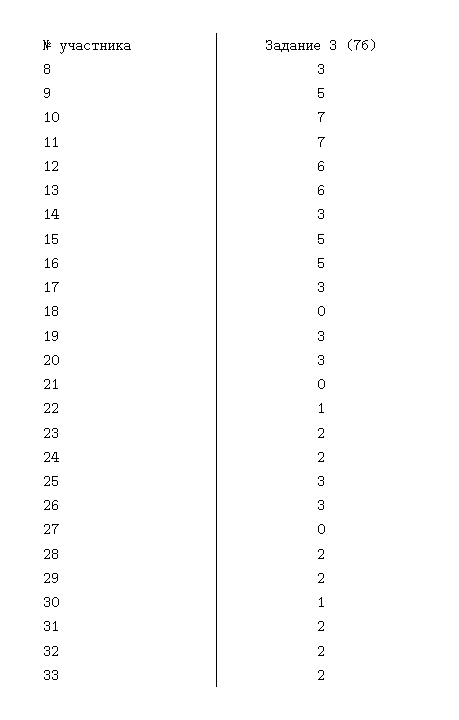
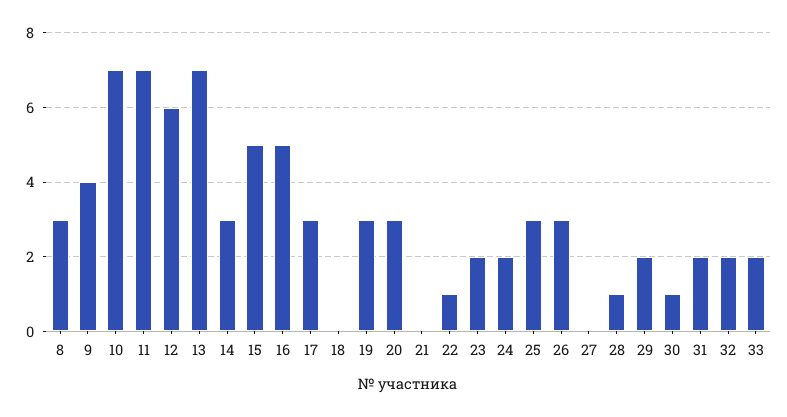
9: 5 -> 4
13: 6 -> 7
28: 2 -> 1

